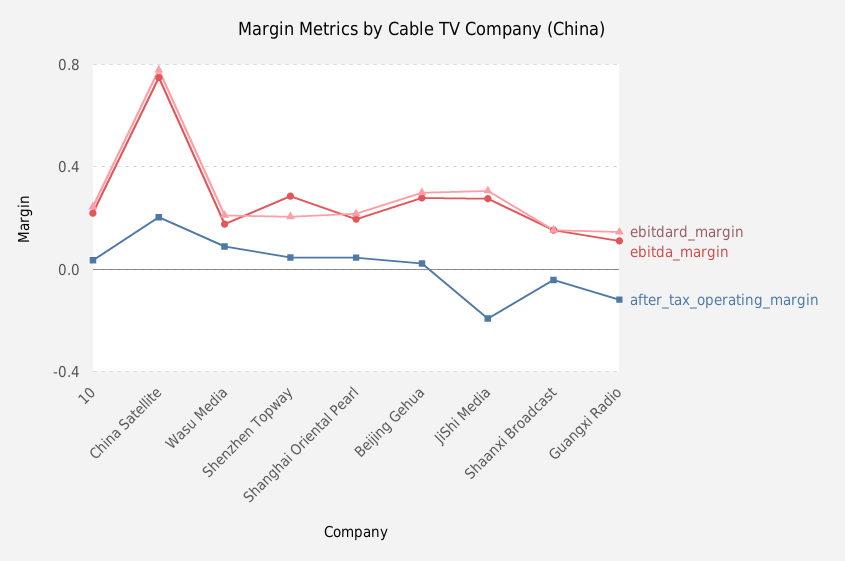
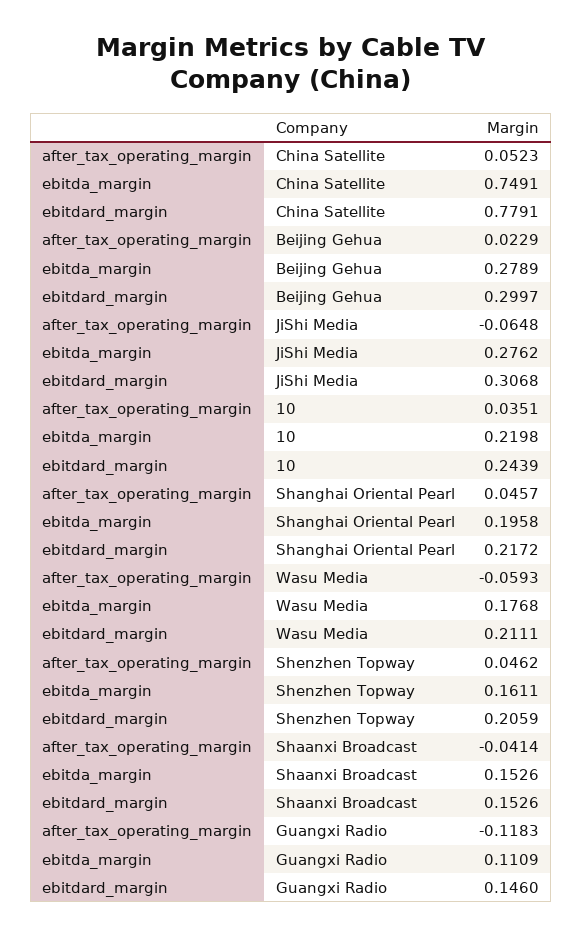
after_tax_operating_margin, China Satellite: 0.2 -> 0.0523
after_tax_operating_margin, Wasu Media: 0.1 -> -0.0593
ebitda_margin, Shenzhen Topway: 0.3 -> 0.1611
after_tax_operating_margin, JiShi Media: -0.2 -> -0.0648

